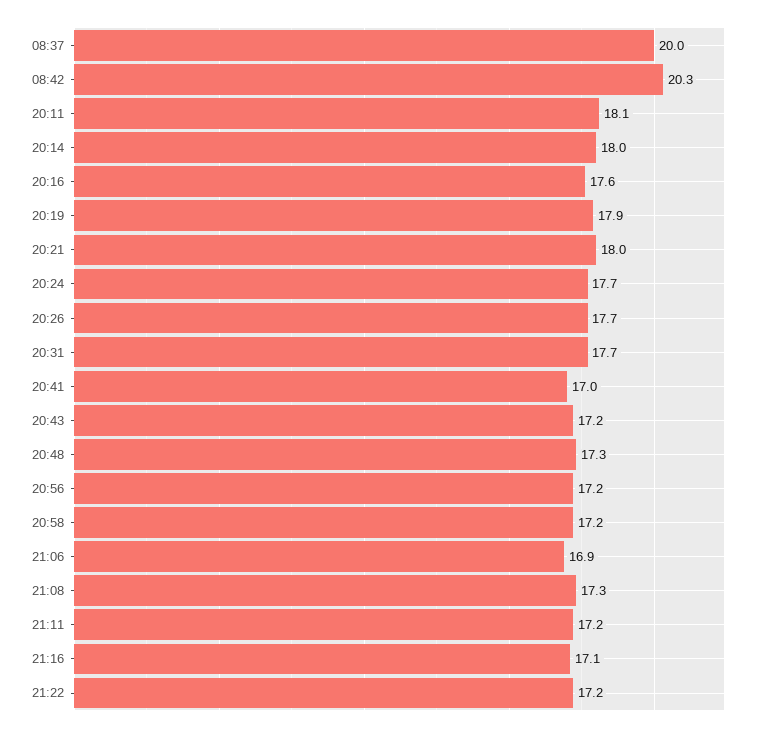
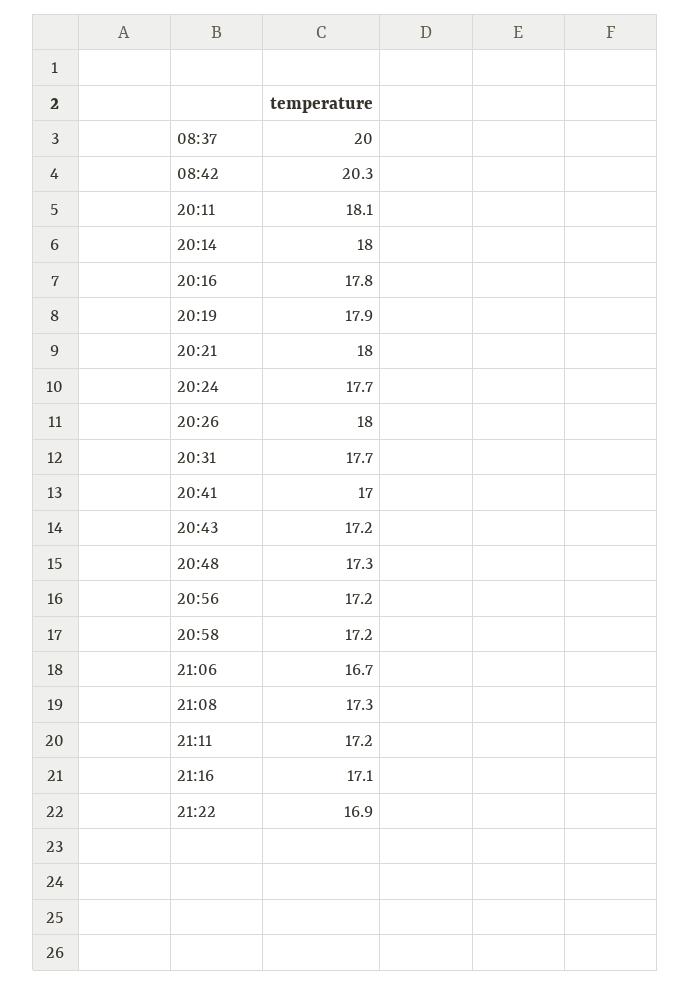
20:16: 17.6 -> 17.8
20:26: 17.7 -> 18
21:06: 16.9 -> 16.7
21:22: 17.2 -> 16.9

